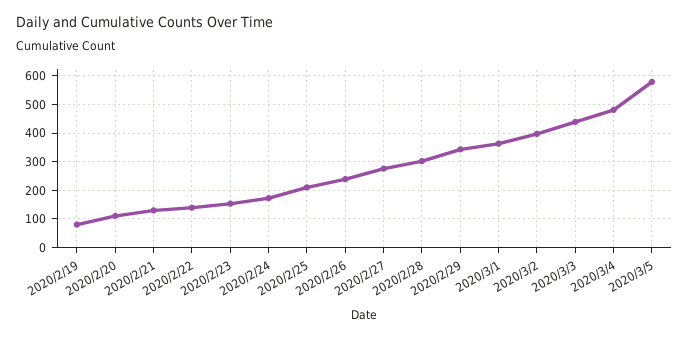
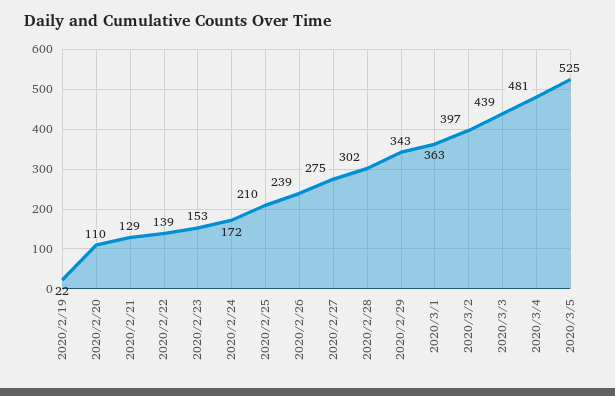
2020/2/19: 75 -> 22
2020/3/5: 575 -> 525

